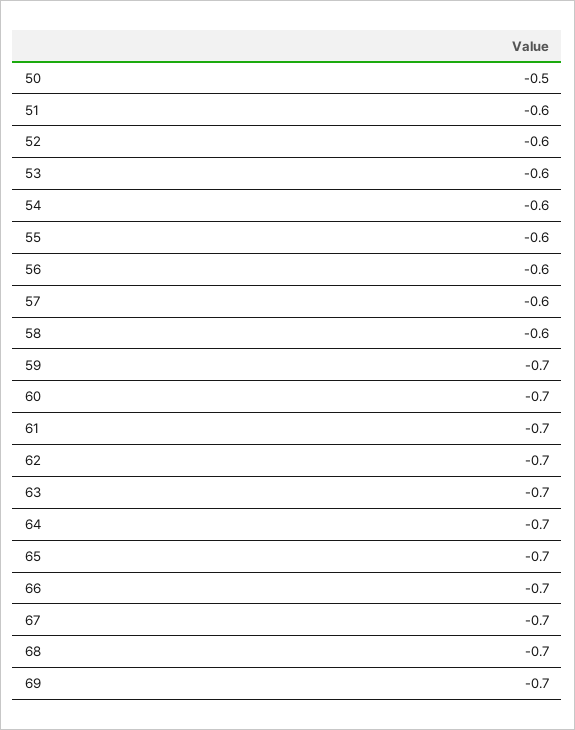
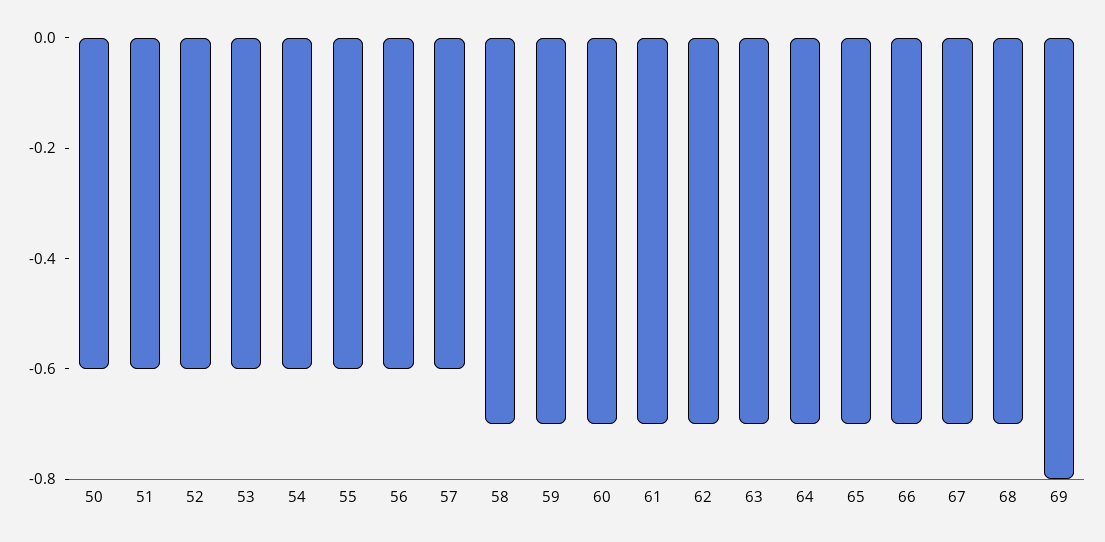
50: -0.5 -> -0.6
58: -0.6 -> -0.7
69: -0.7 -> -0.8

